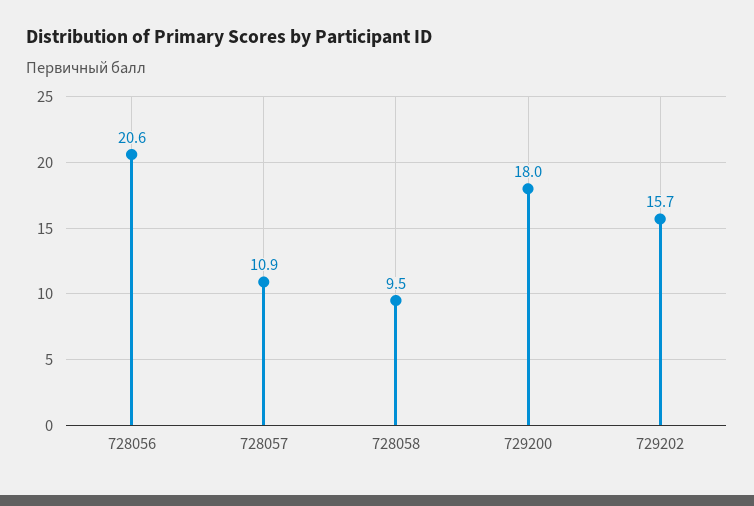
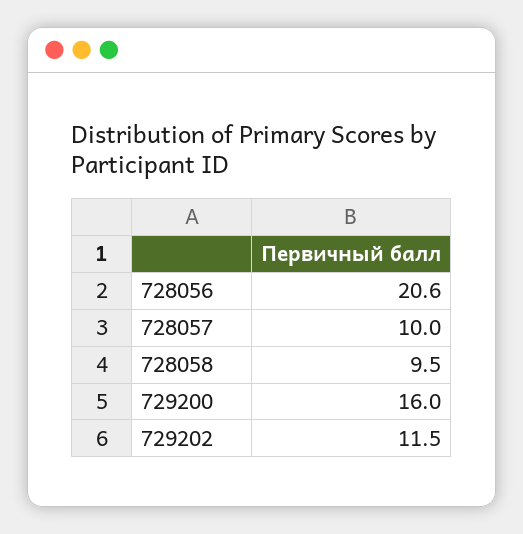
728057: 10.9 -> 10
729200: 18 -> 16
729202: 15.7 -> 11.5

